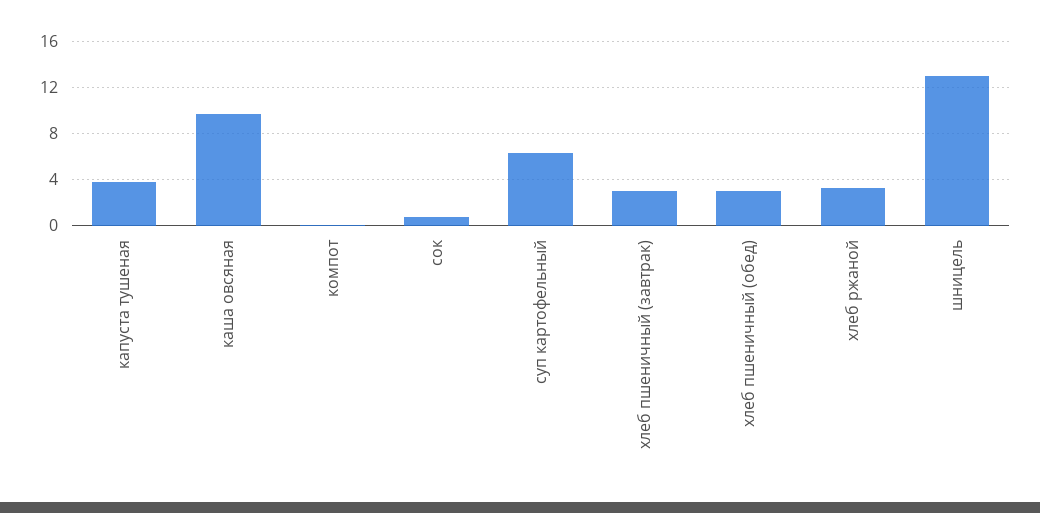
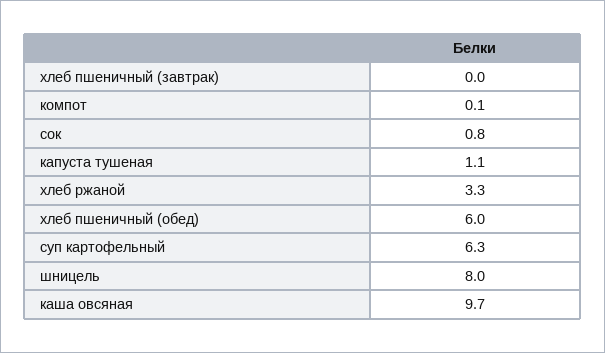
капуста тушеная: 4 -> 1.1
хлеб пшеничный (завтрак): 3 -> 0
хлеб пшеничный (обед): 3 -> 6
шницель: 13 -> 8

